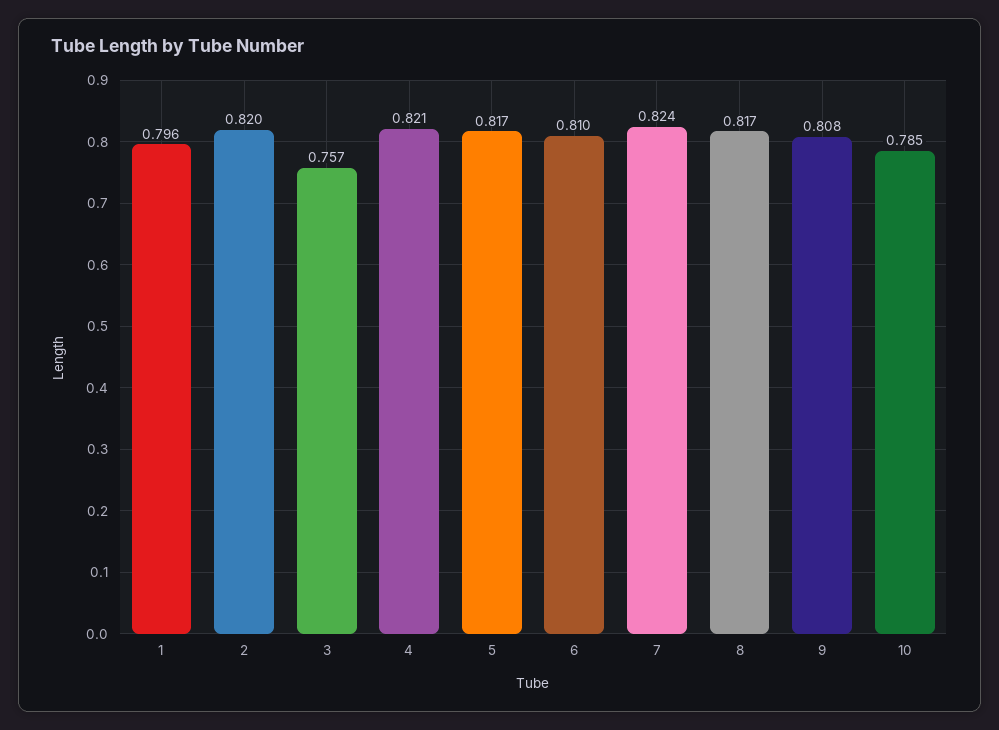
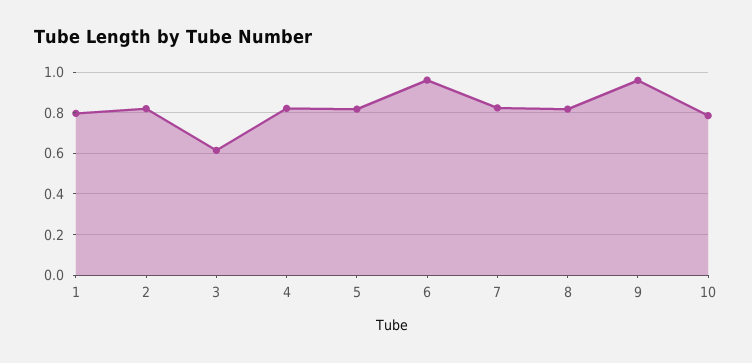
3: 0.757 -> 0.6
6: 0.81 -> 0.95
9: 0.808 -> 0.95

